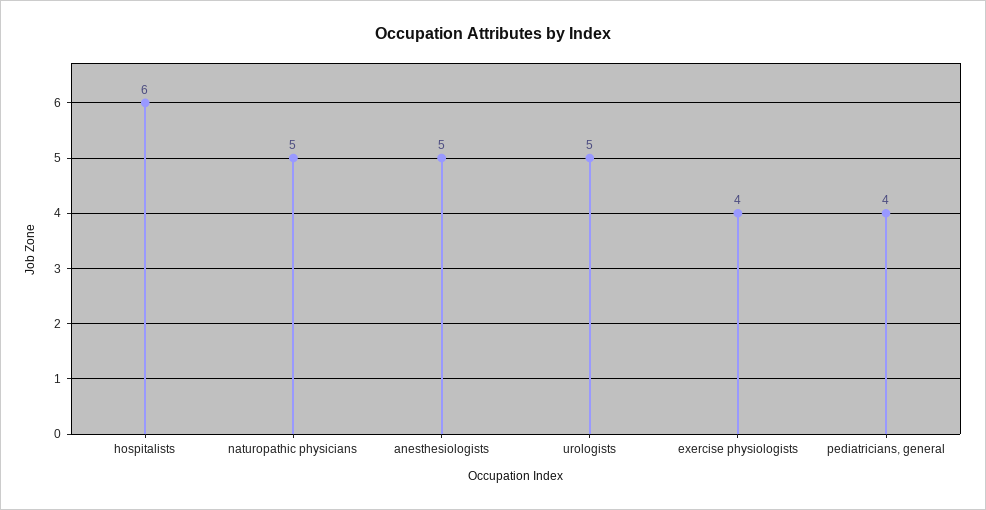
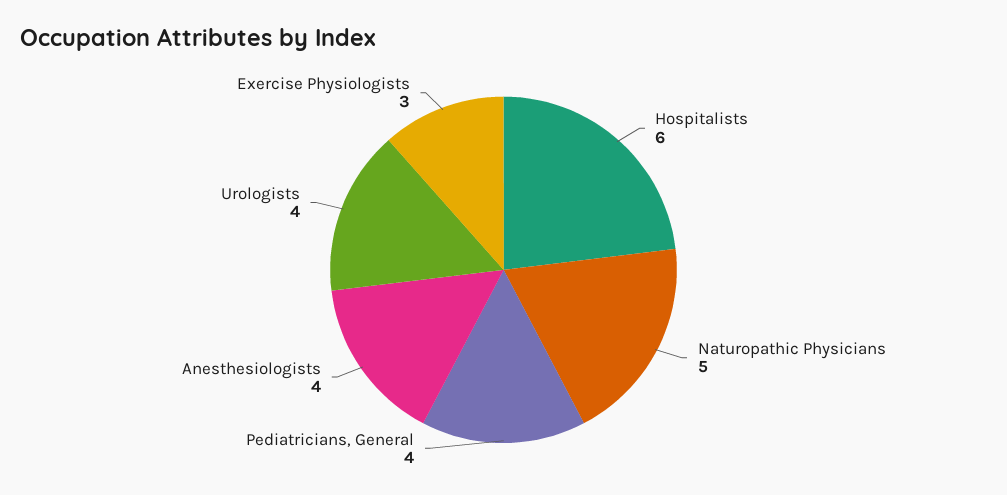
anesthesiologists: 5 -> 4
urologists: 5 -> 4
exercise physiologists: 4 -> 3

